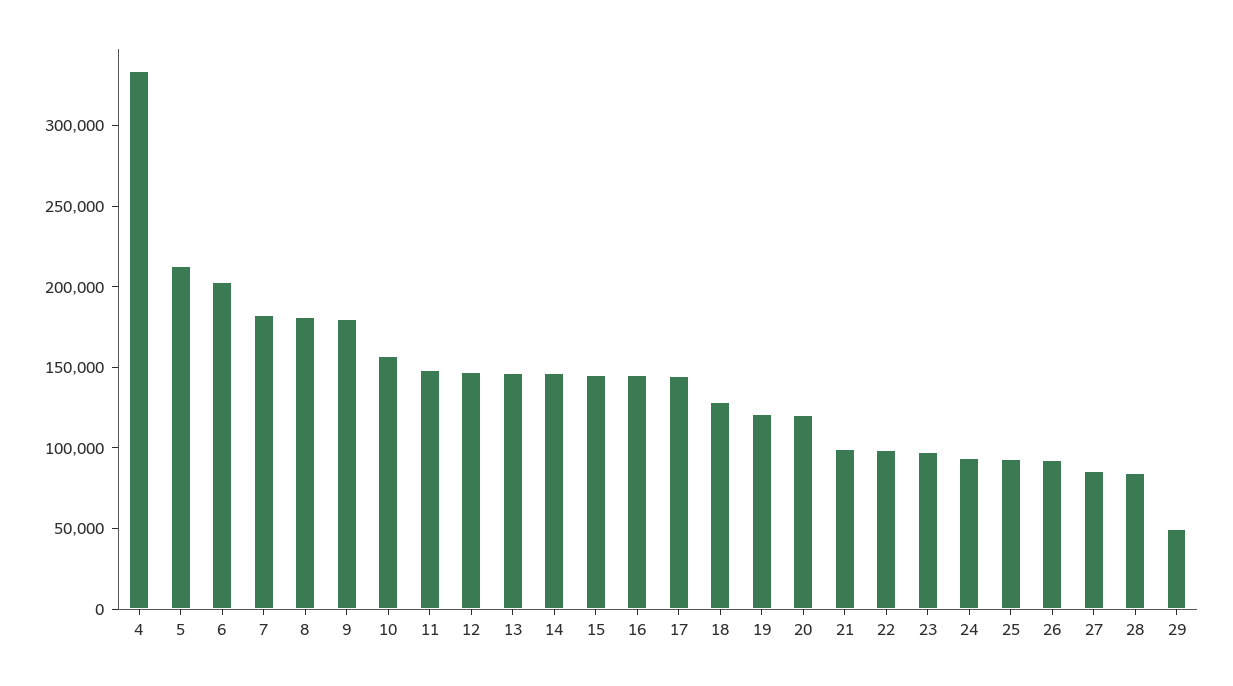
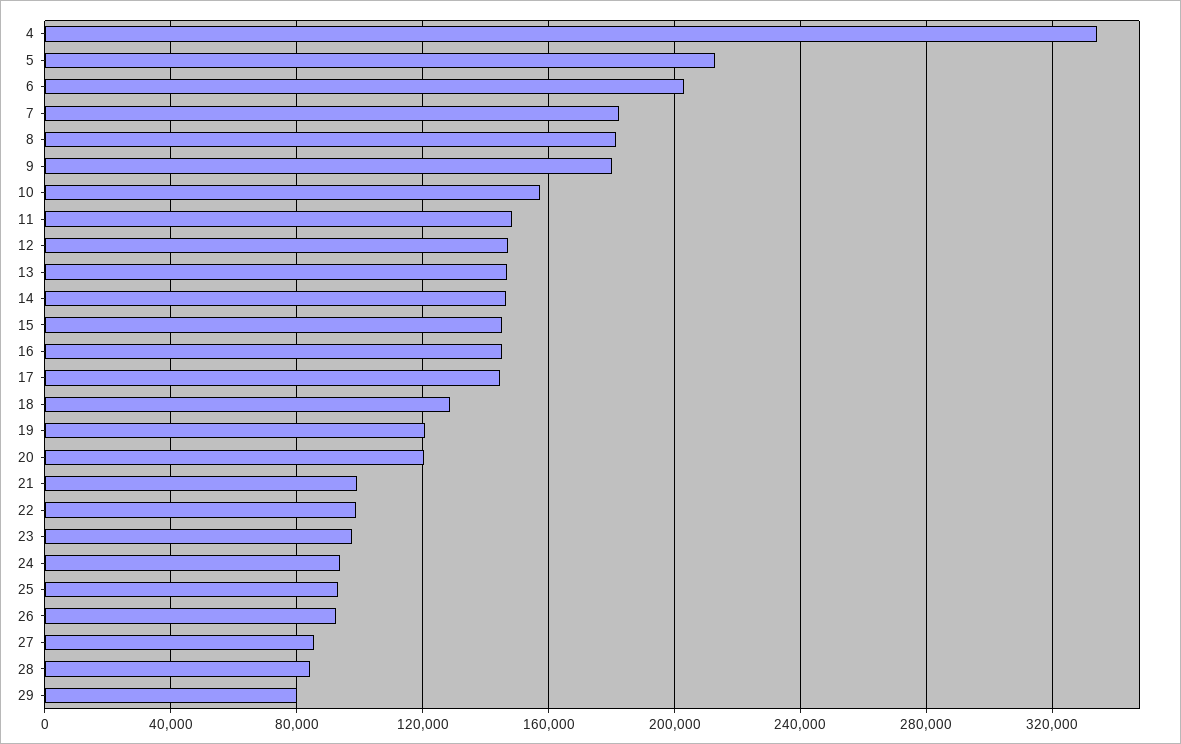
29: 50000 -> 80000

